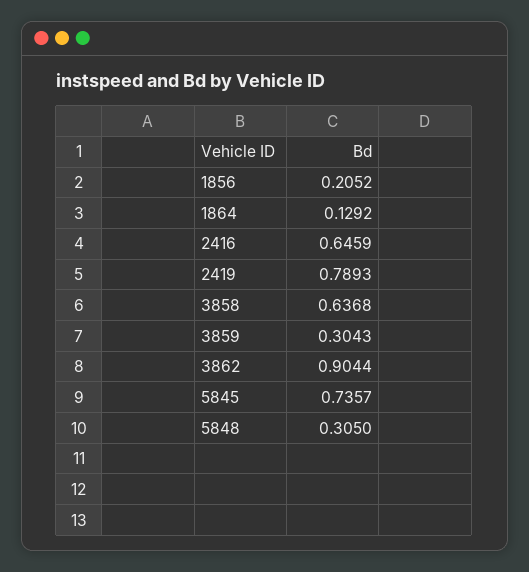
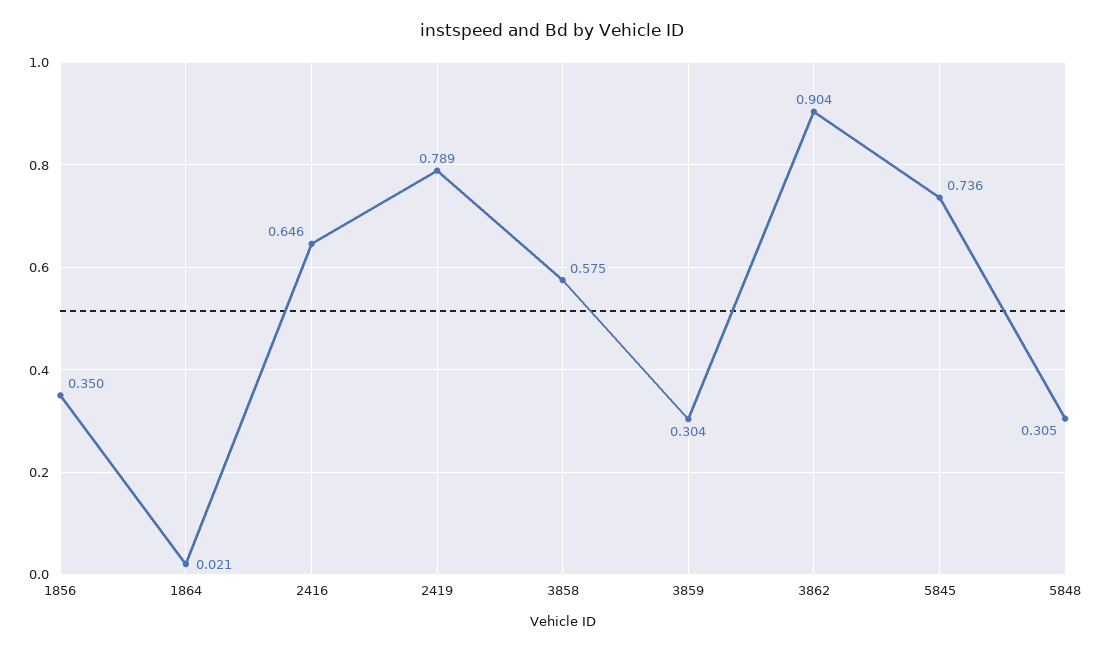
1856: 0.2052 -> 0.35
1864: 0.1292 -> 0.021
3858: 0.6368 -> 0.575

